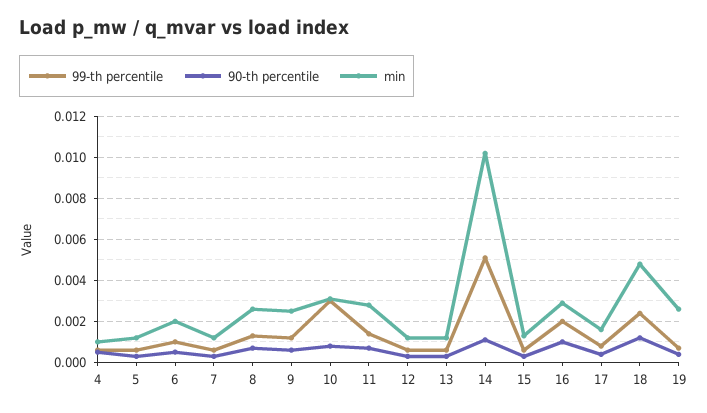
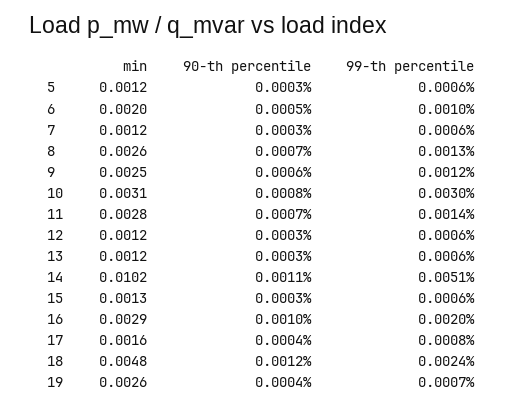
99-th percentile, 4: 0.0005 -> none
90-th percentile, 4: 0.0005 -> none
min, 4: 0.001 -> none

